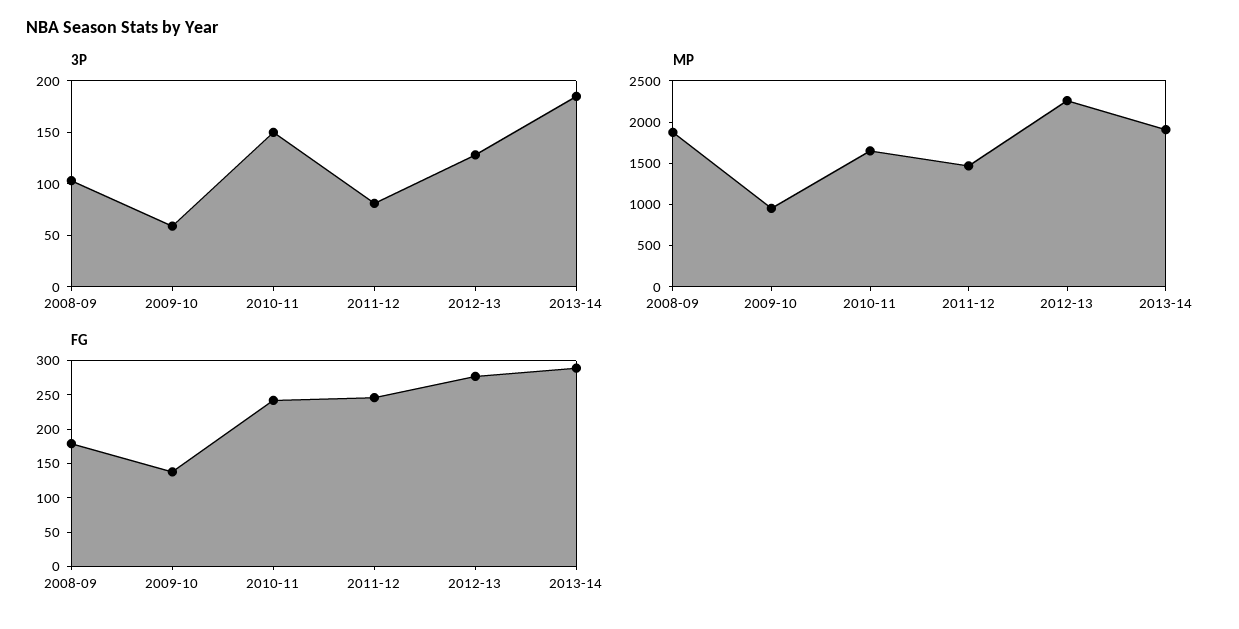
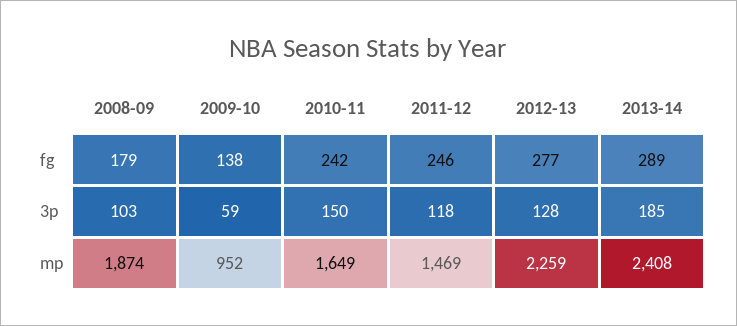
3P, 2011-12: 80 -> 118
MP, 2013-14: 1900 -> 2408

